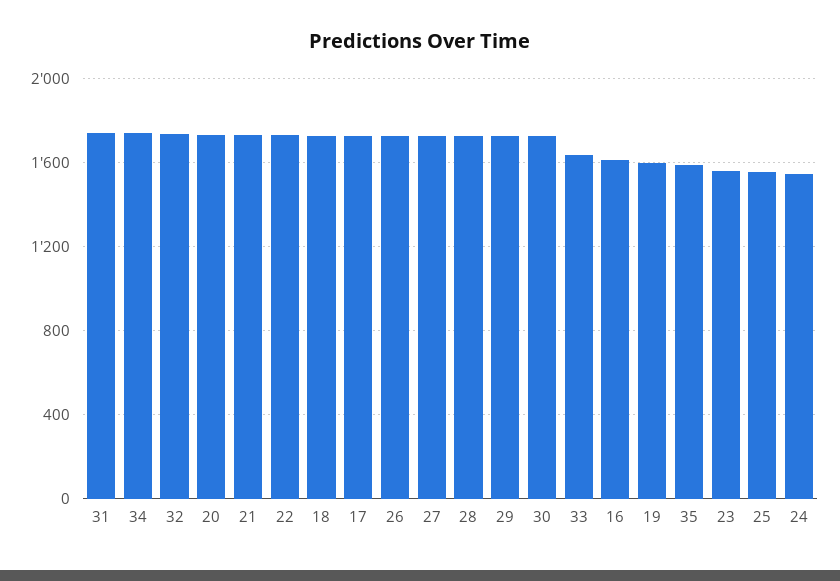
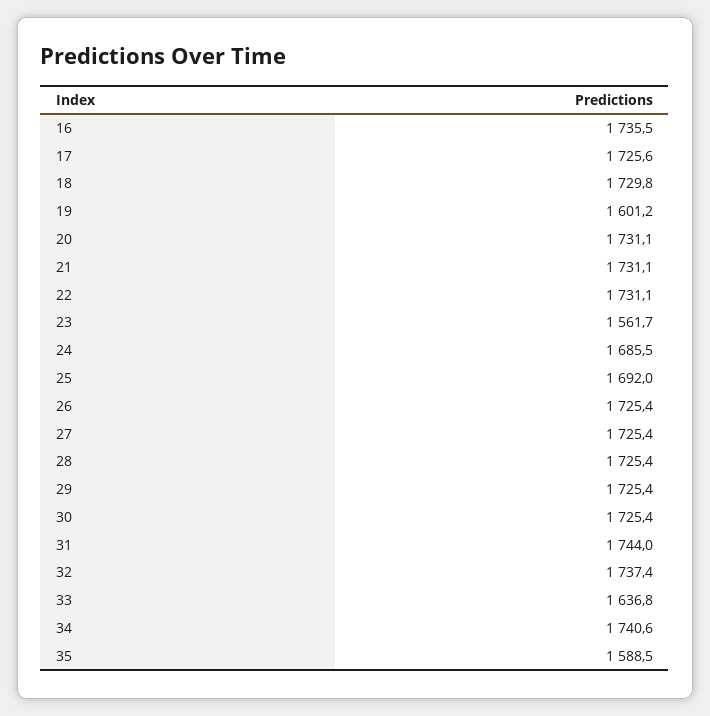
16: 1600 -> 1735.5
25: 1550 -> 1692
24: 1550 -> 1685.5

